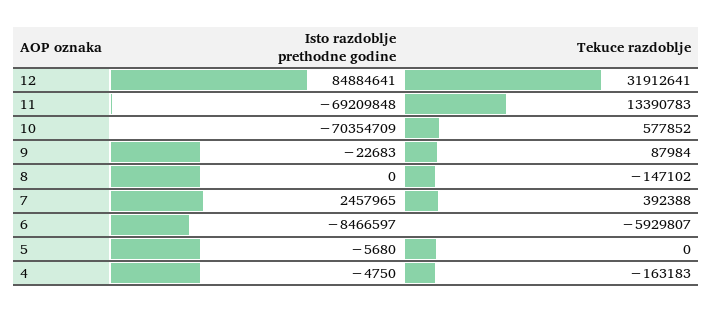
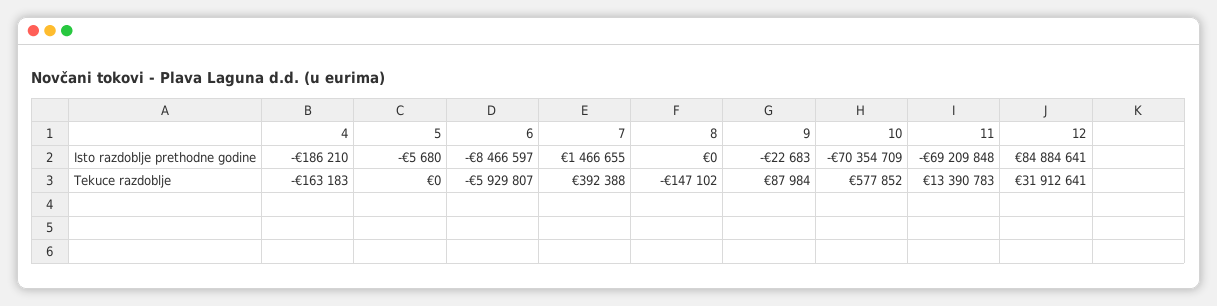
Isto razdoblje prethodne godine, 7: 2457965 -> 1466655
Isto razdoblje prethodne godine, 4: -4750 -> -186210

